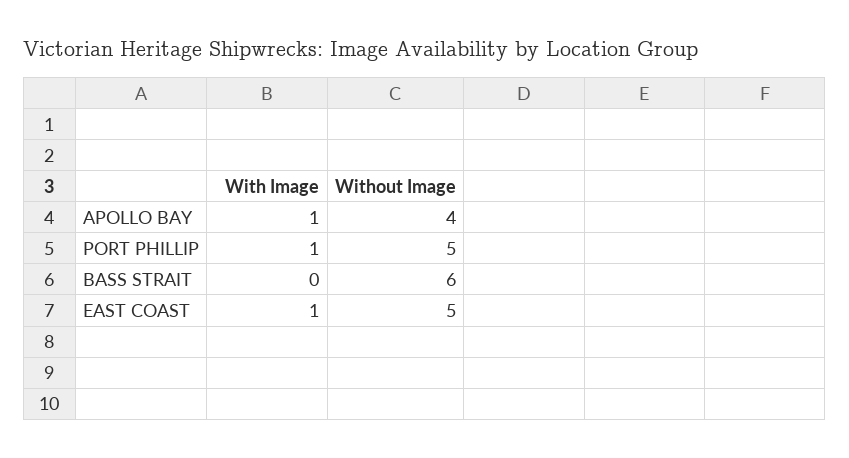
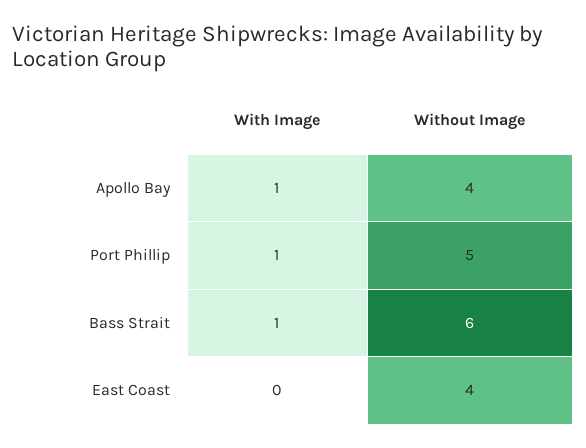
With Image, BASS STRAIT: 0 -> 1
With Image, EAST COAST: 1 -> 0
Without Image, EAST COAST: 5 -> 4

